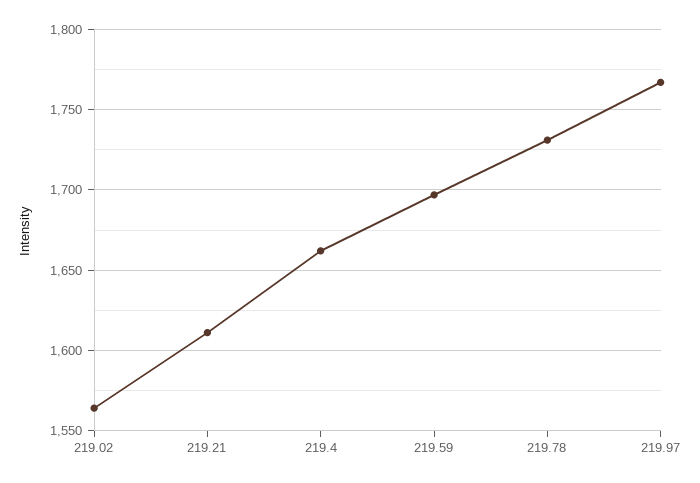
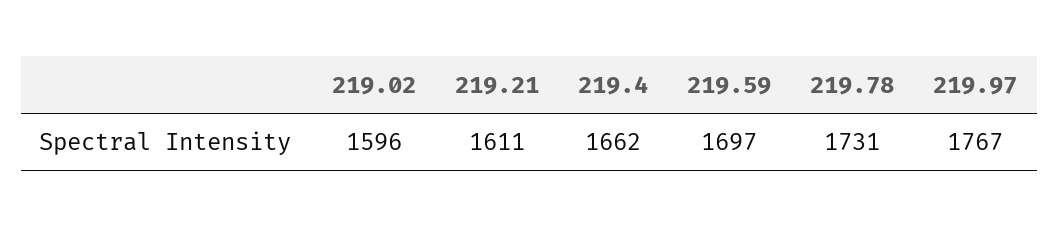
219.02: 1565 -> 1596

